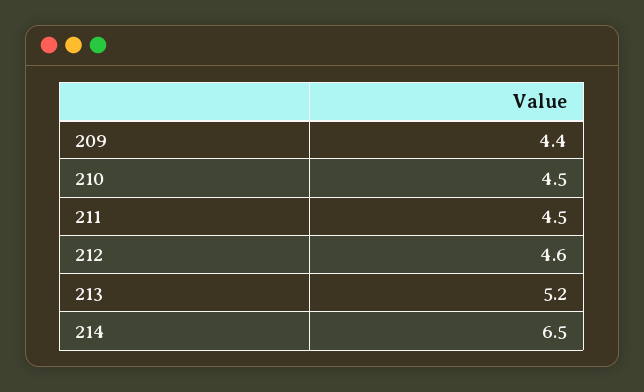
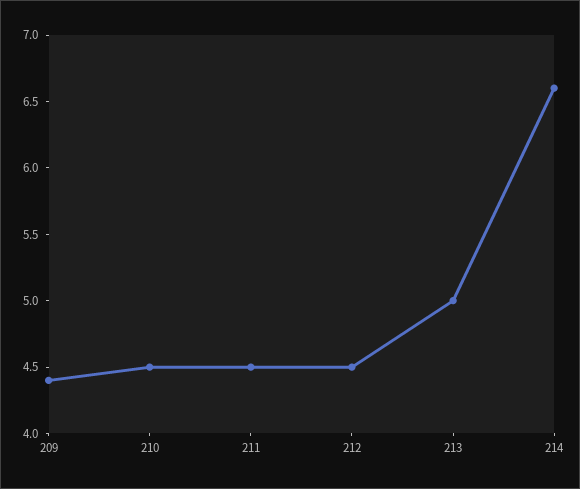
212: 4.6 -> 4.5
213: 5.2 -> 5
214: 6.5 -> 6.6

